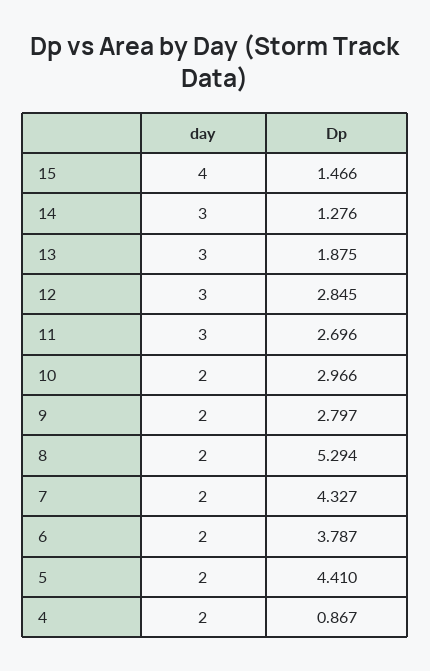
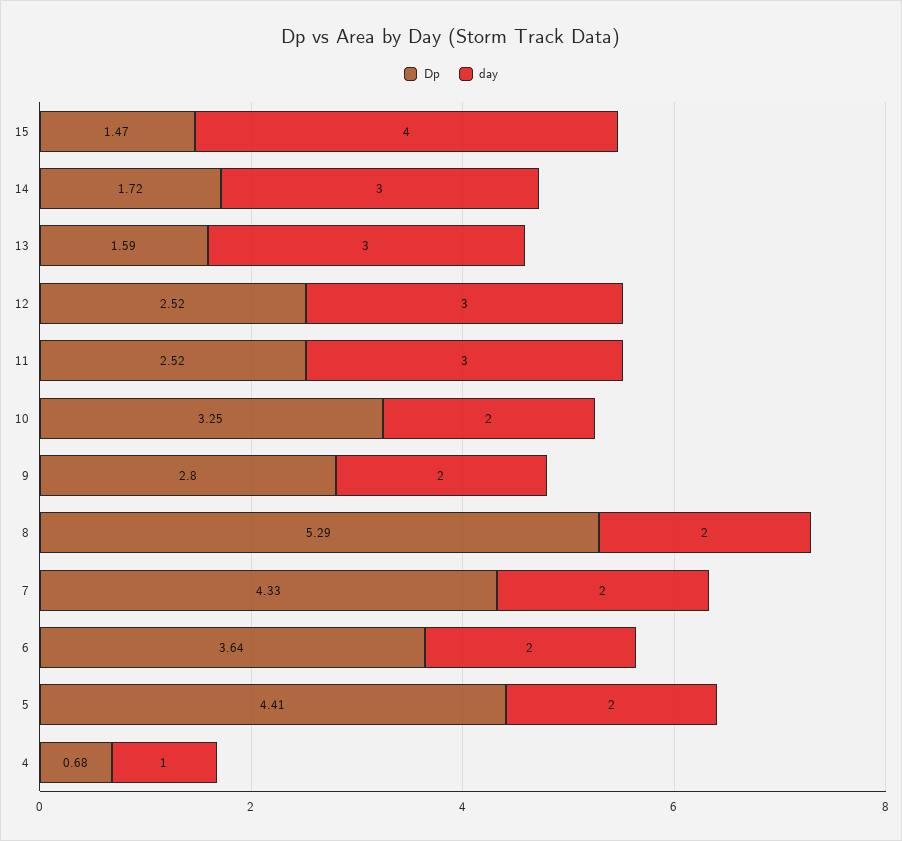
Dp, 14: 1.276 -> 1.72
Dp, 13: 1.875 -> 1.59
Dp, 12: 2.845 -> 2.52
Dp, 11: 2.696 -> 2.52
Dp, 10: 2.966 -> 3.25
Dp, 6: 3.787 -> 3.64
day, 4: 2 -> 1
Dp, 4: 0.867 -> 0.68

